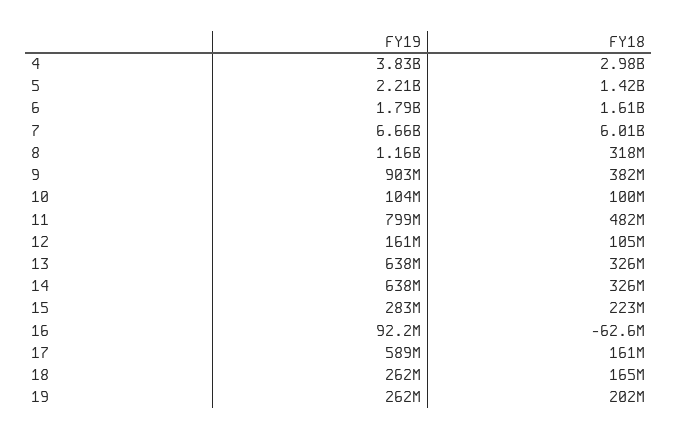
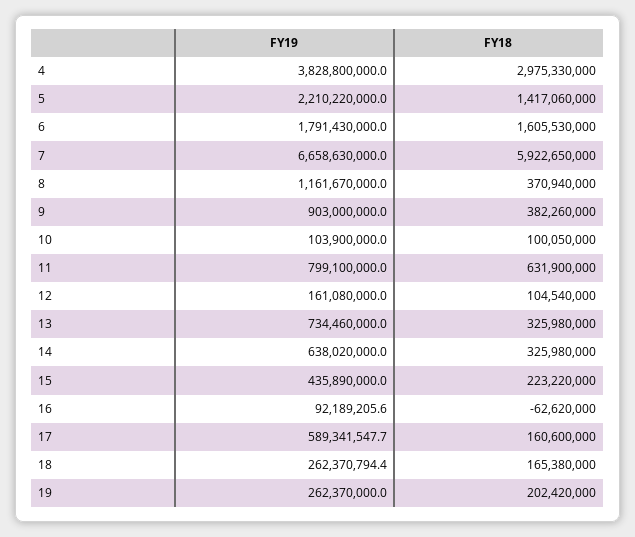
FY18, 7: 6010000000 -> 5922650000
FY18, 8: 318000000 -> 370940000
FY18, 11: 482000000 -> 631900000
FY19, 13: 638000000 -> 734460000
FY19, 15: 283000000 -> 435890000

